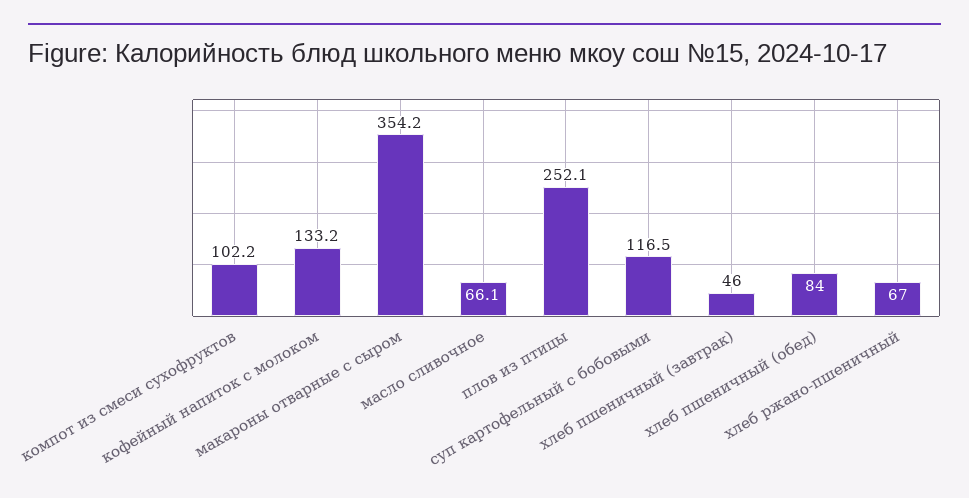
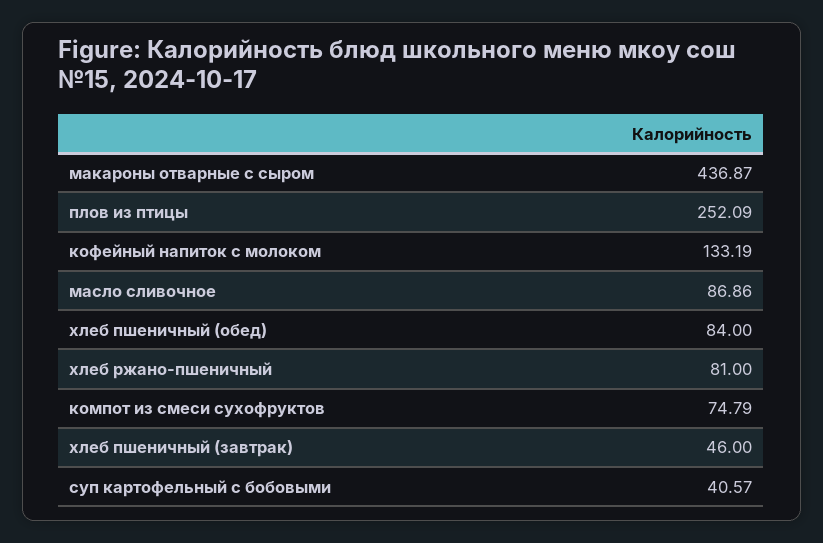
компот из смеси сухофруктов: 102.2 -> 74.79
макароны отварные с сыром: 354.2 -> 436.87
масло сливочное: 66.1 -> 86.86
суп картофельный с бобовыми: 116.5 -> 40.57
хлеб ржано-пшеничный: 67 -> 81

